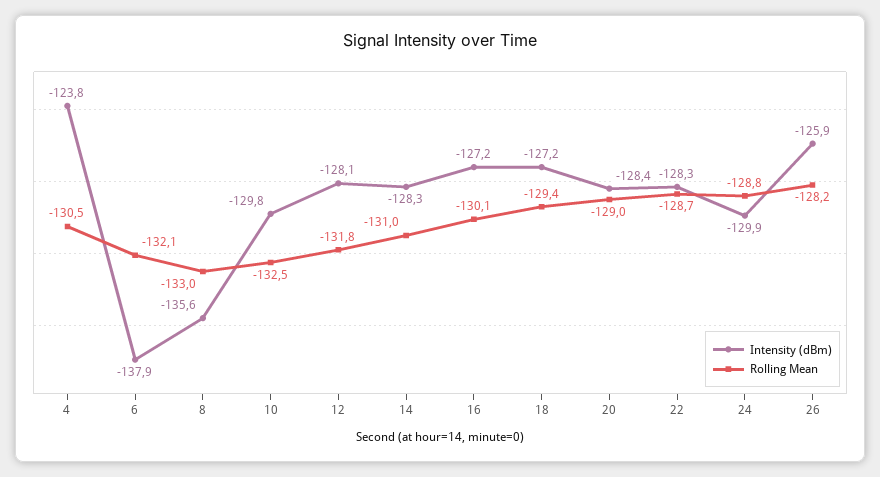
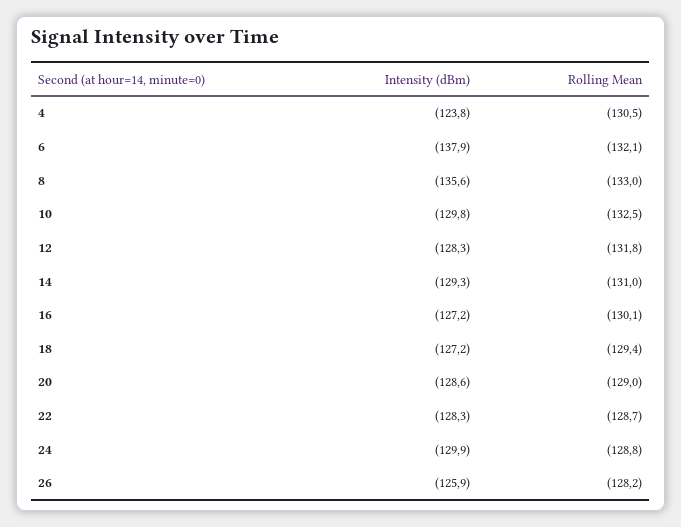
Intensity (dBm), 12: -128.1 -> -128.3
Intensity (dBm), 14: -128.3 -> -129.3
Intensity (dBm), 20: -128.4 -> -128.6

